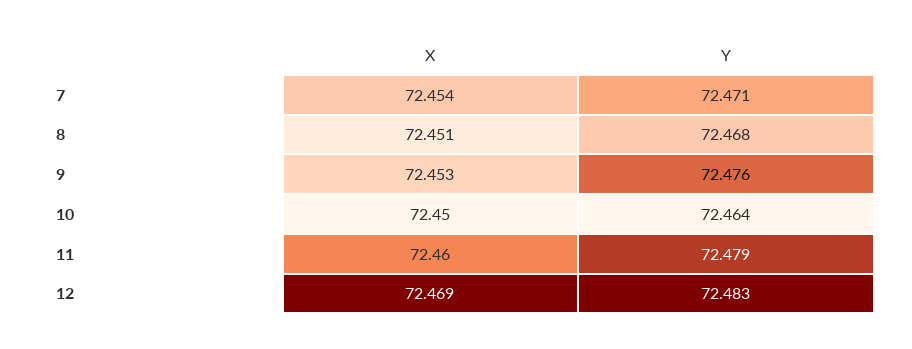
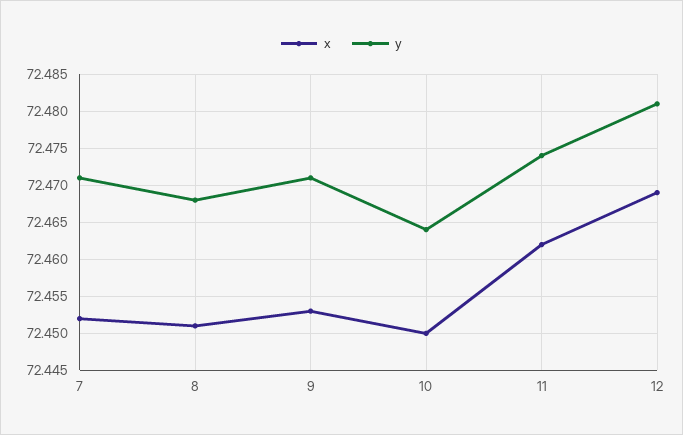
X, 7: 72.454 -> 72.452
Y, 9: 72.476 -> 72.471
X, 11: 72.46 -> 72.462
Y, 11: 72.479 -> 72.474
Y, 12: 72.483 -> 72.481

